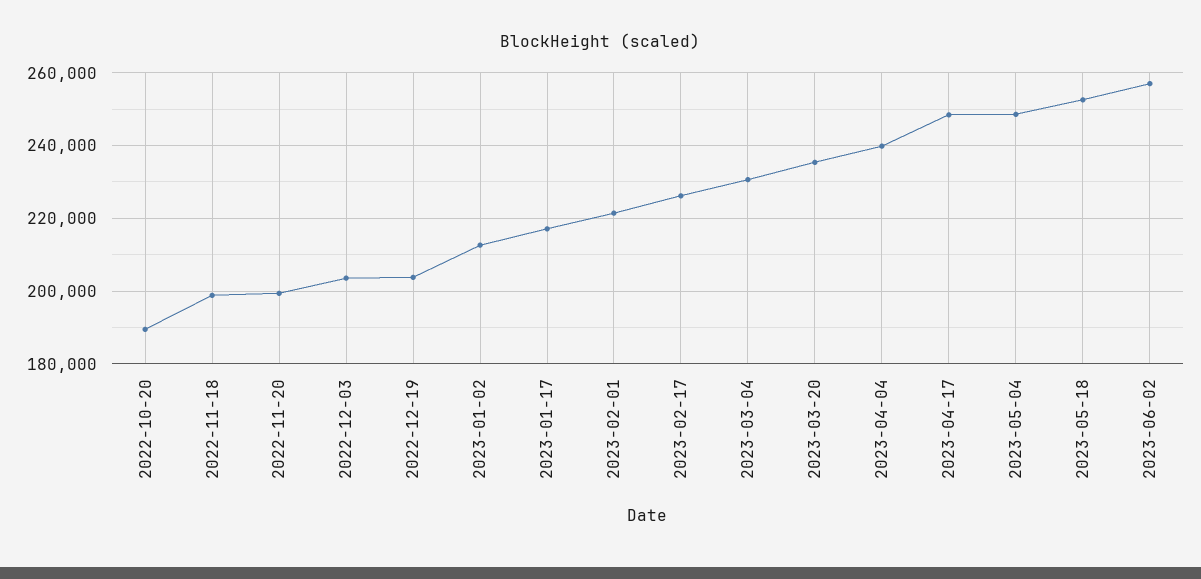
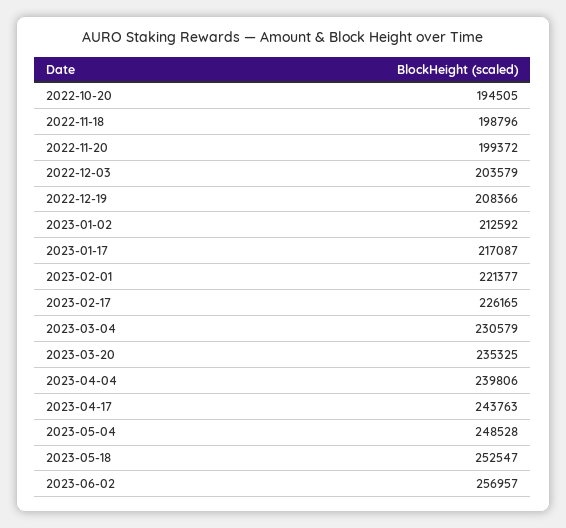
2022-10-20: 190000 -> 194505
2022-12-19: 204000 -> 208366
2023-04-17: 248000 -> 243763

